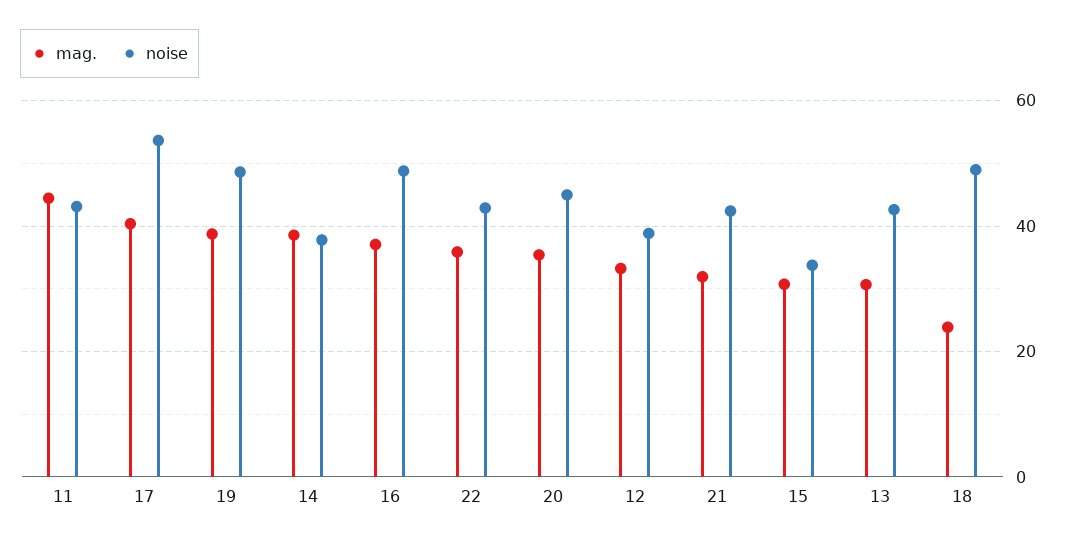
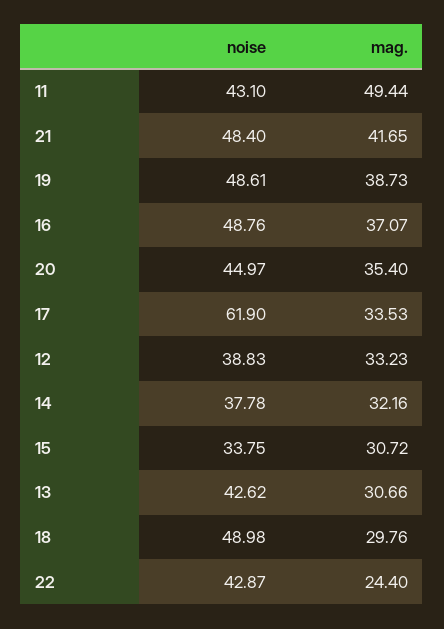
mag., 11: 44 -> 49.44
mag., 17: 40 -> 33.53
noise, 17: 54 -> 61.9
mag., 14: 38 -> 32.16
mag., 22: 36 -> 24.4
mag., 21: 32 -> 41.65
noise, 21: 42 -> 48.4
mag., 18: 24 -> 29.76

